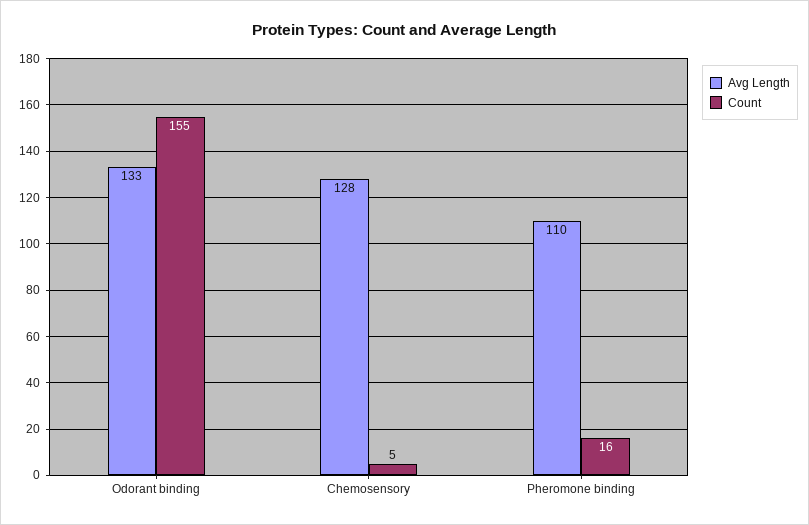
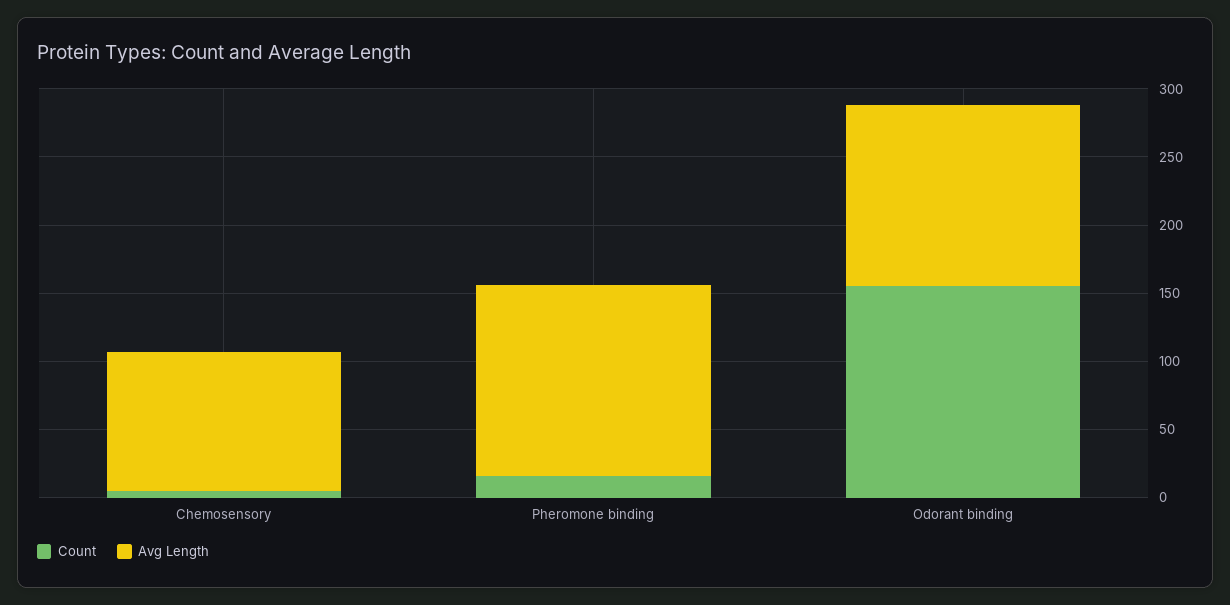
Avg Length, Chemosensory: 128 -> 100
Avg Length, Pheromone binding: 110 -> 140

